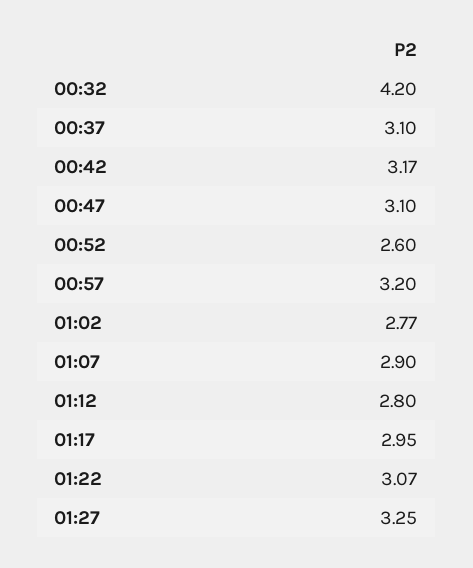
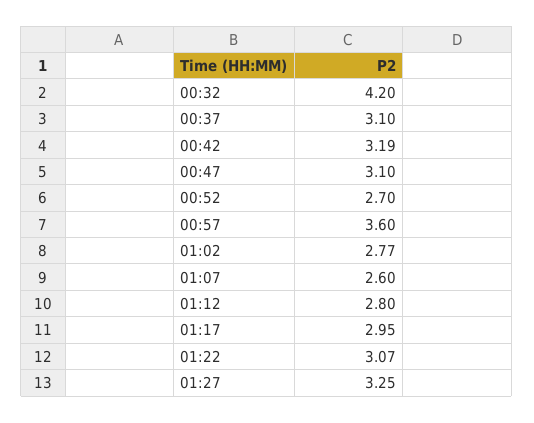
00:42: 3.17 -> 3.19
00:52: 2.6 -> 2.7
00:57: 3.2 -> 3.6
01:07: 2.9 -> 2.6

